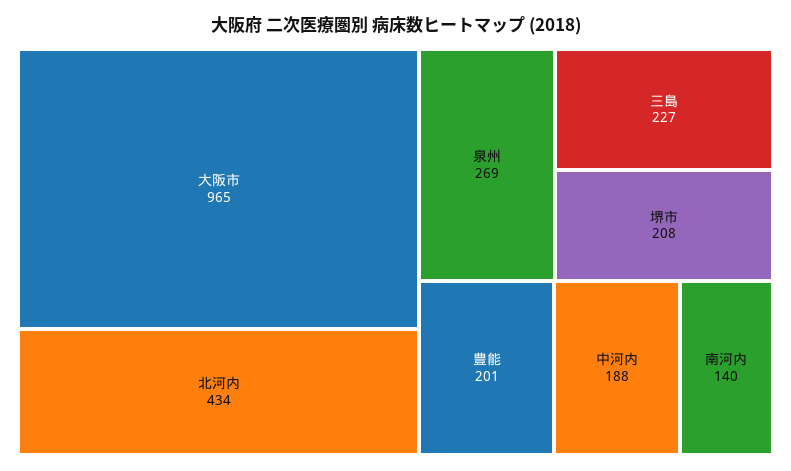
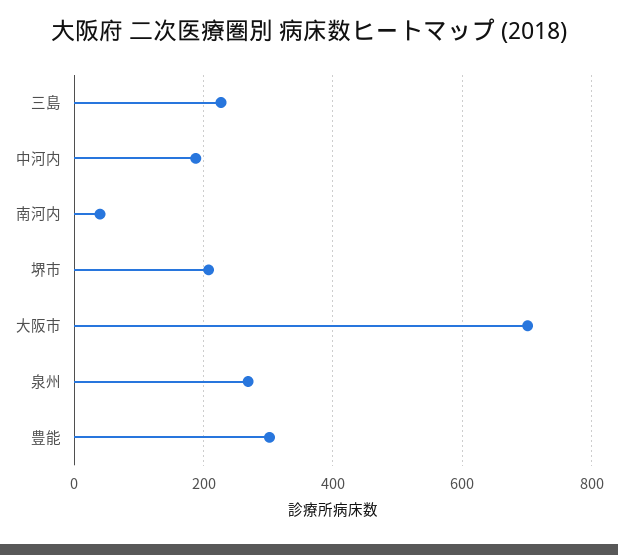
大阪市: 965 -> 700
北河内: 434 -> none
豊能: 201 -> 300
南河内: 140 -> 40

